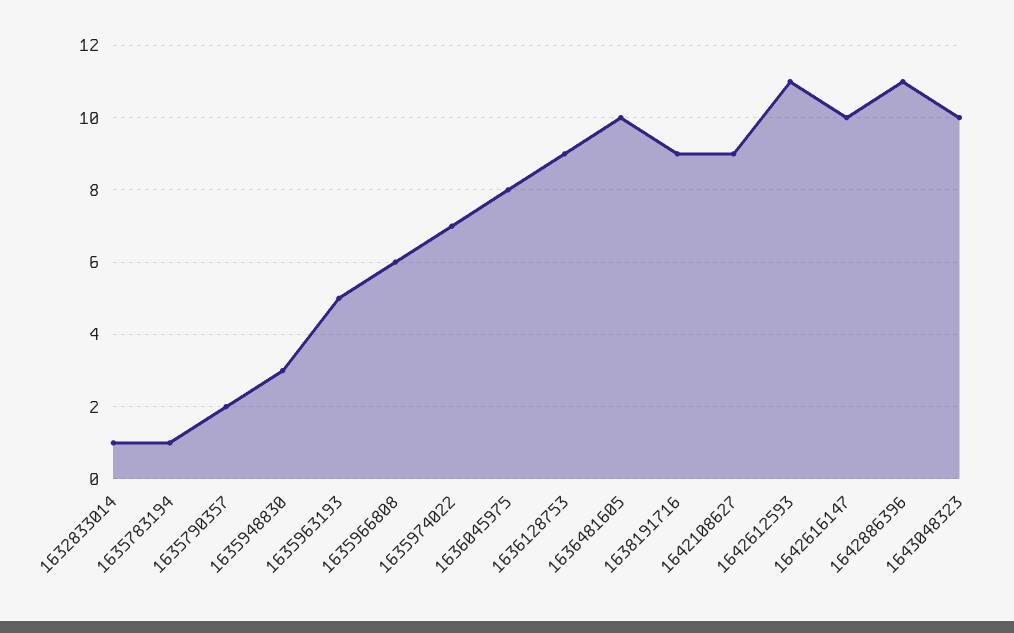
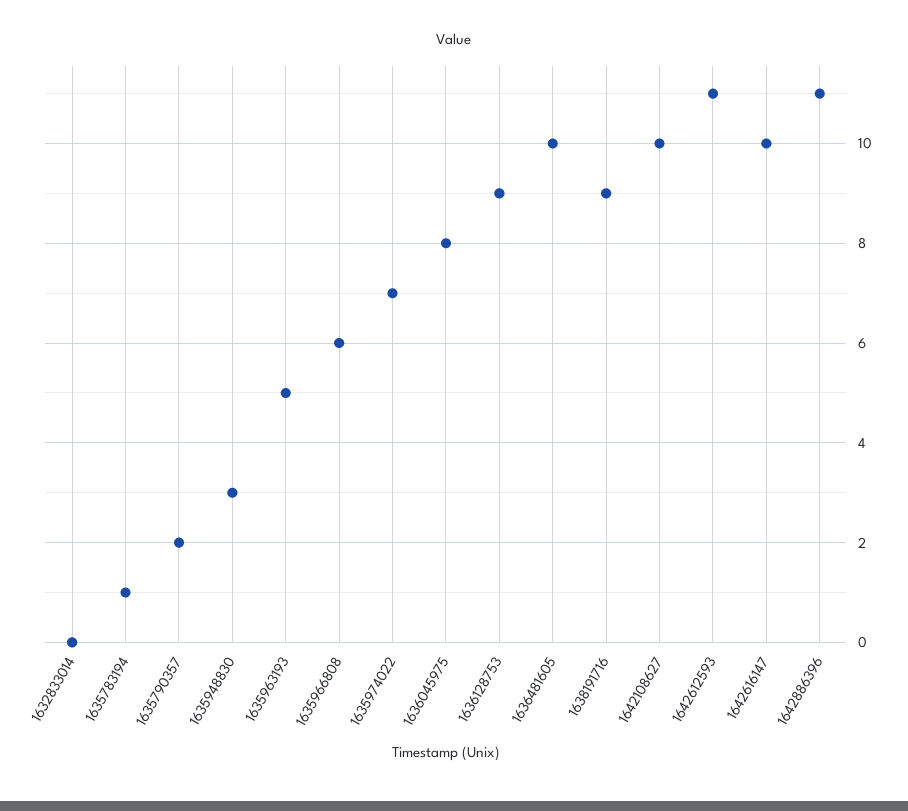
1632833014: 1 -> 0
1642108627: 9 -> 10
1643048323: 10 -> none

